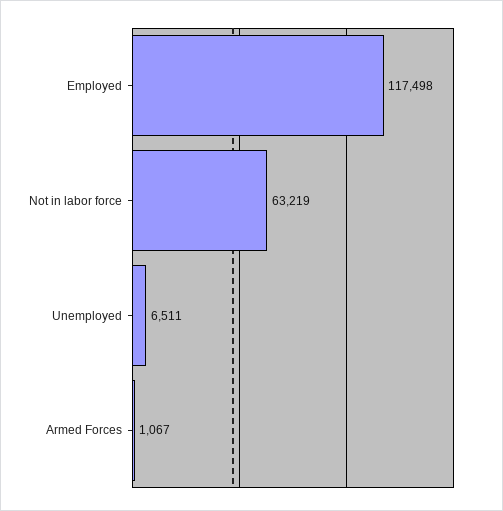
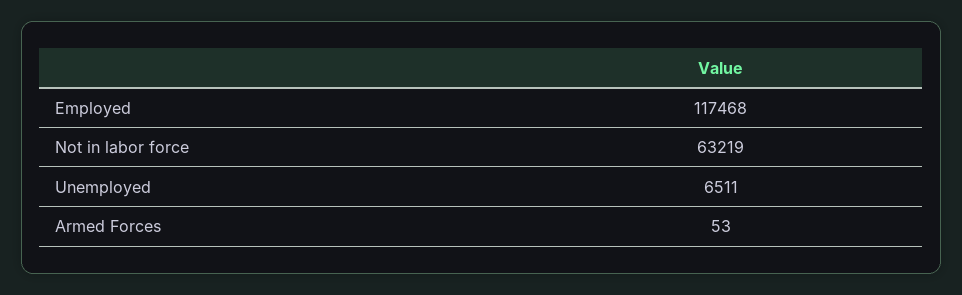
Employed: 117498 -> 117468
Armed Forces: 1067 -> 53

